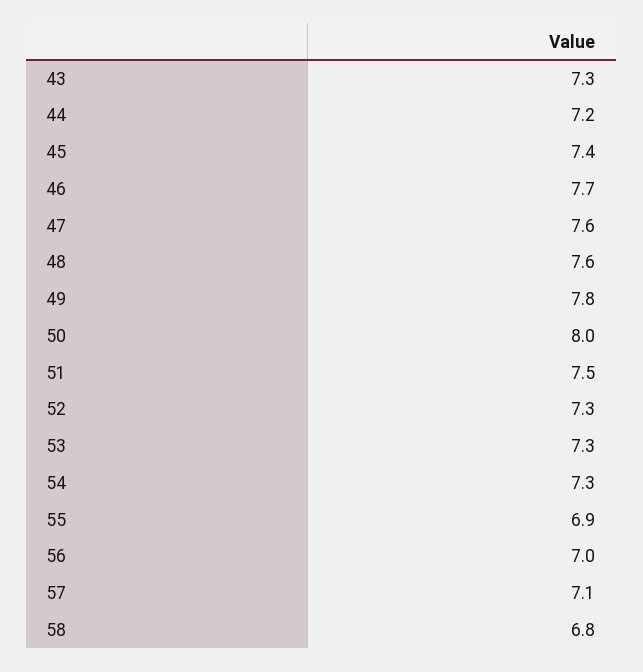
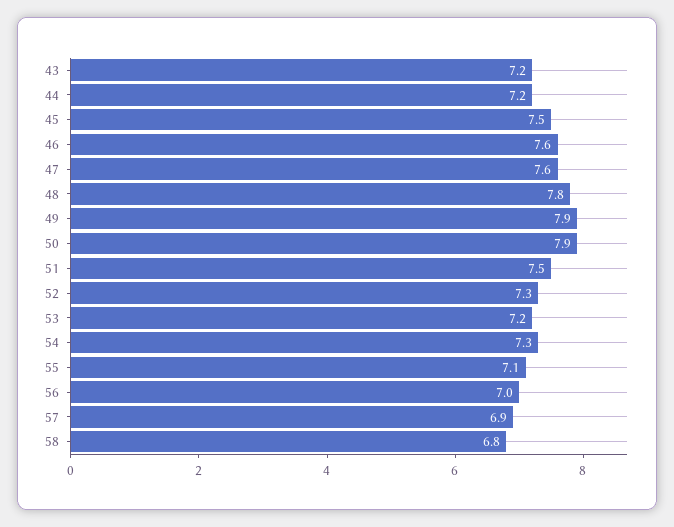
43: 7.3 -> 7.2
45: 7.4 -> 7.5
46: 7.7 -> 7.6
48: 7.6 -> 7.8
49: 7.8 -> 7.9
50: 8 -> 7.9
53: 7.3 -> 7.2
55: 6.9 -> 7.1
57: 7.1 -> 6.9

